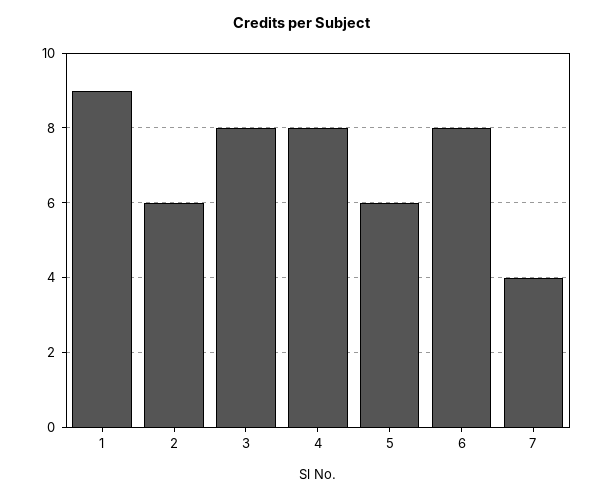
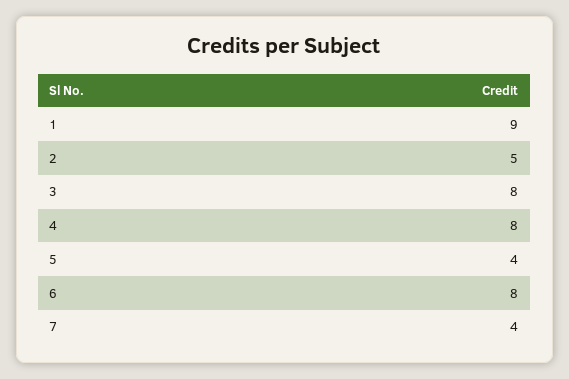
2: 6 -> 5
5: 6 -> 4

